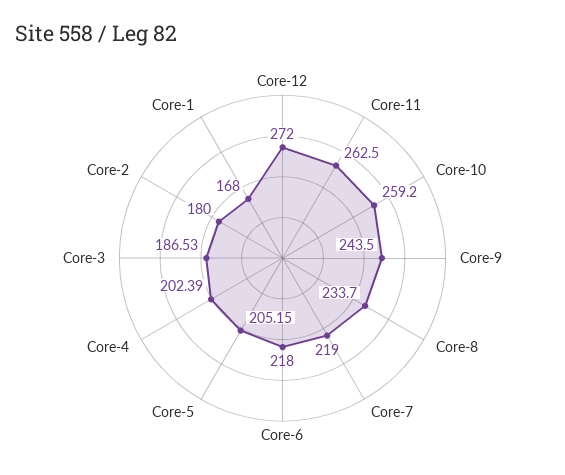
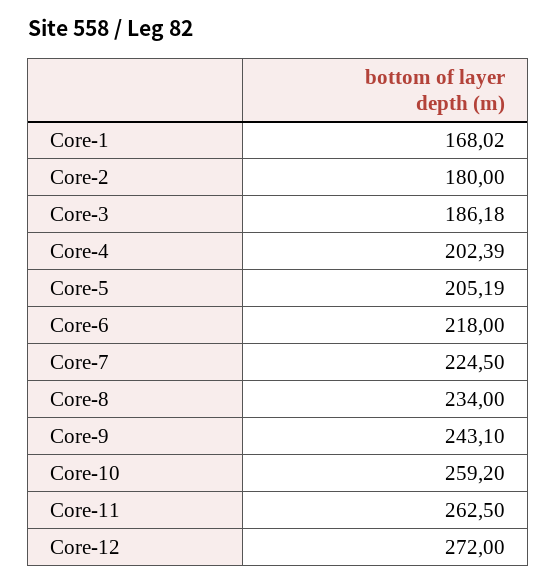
Core-9: 243.5 -> 243.1
Core-8: 233.7 -> 234
Core-7: 219 -> 224.5
Core-5: 205.15 -> 205.19
Core-3: 186.53 -> 186.18
Core-1: 168 -> 168.02

